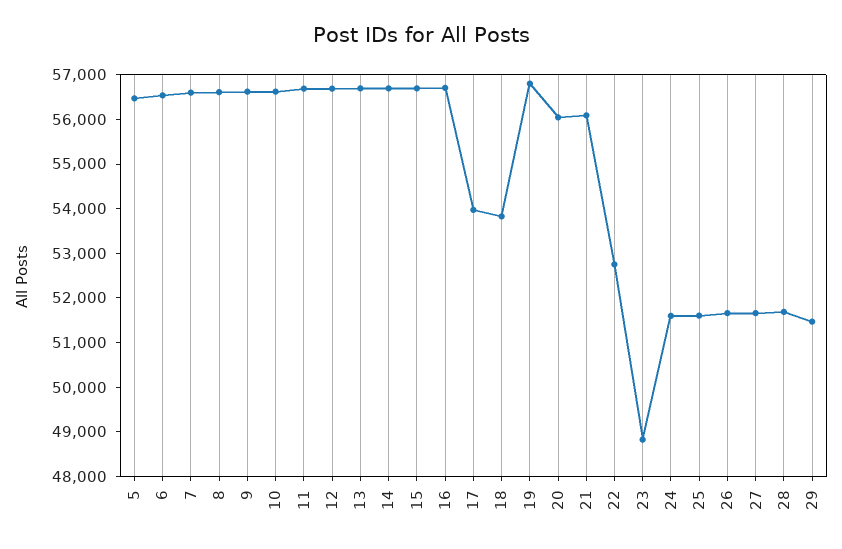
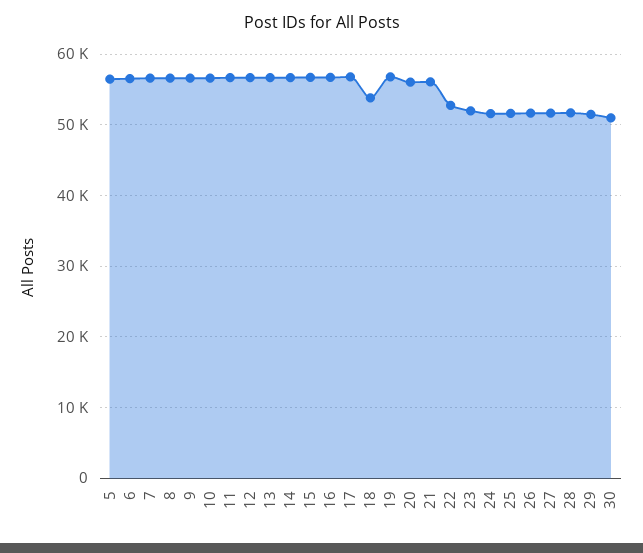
17: 54000 -> 57000
23: 48800 -> 52000
30: none -> 51000

